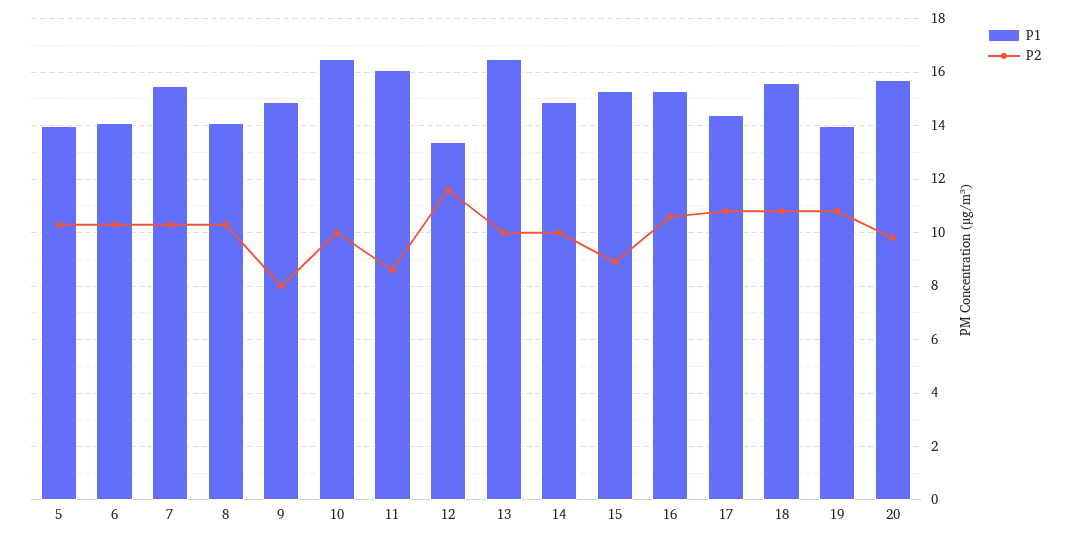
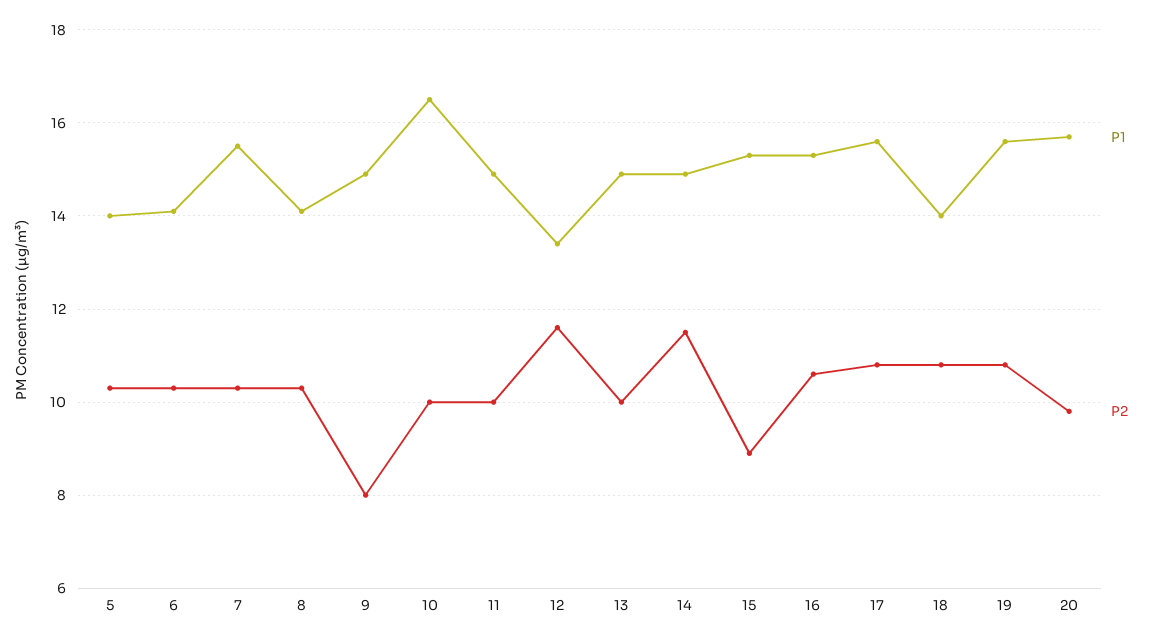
P1, 11: 16 -> 15
P2, 11: 8.5 -> 10
P1, 13: 16.5 -> 15
P2, 14: 10 -> 11.5
P1, 17: 14.5 -> 15.5
P1, 18: 15.5 -> 14
P1, 19: 14 -> 15.5

